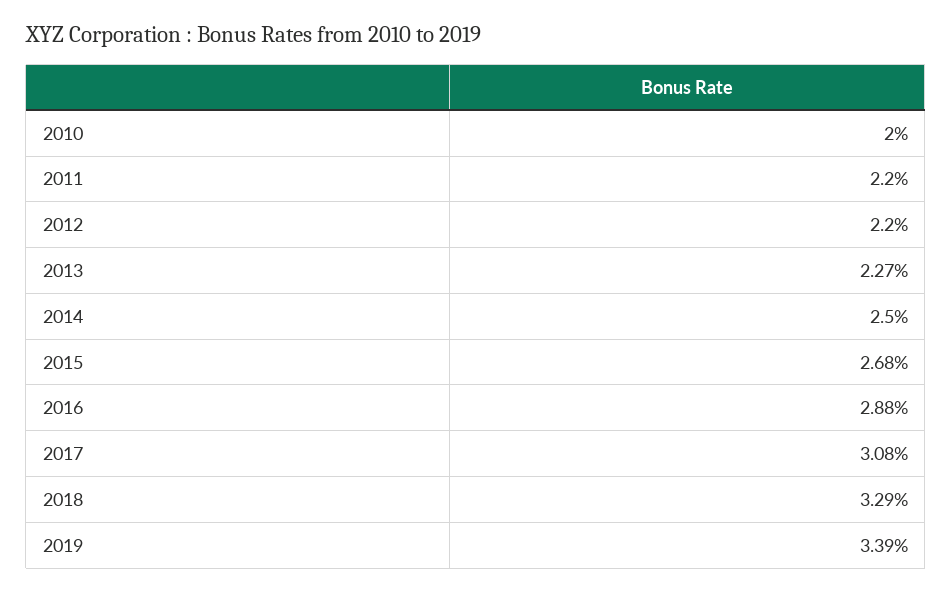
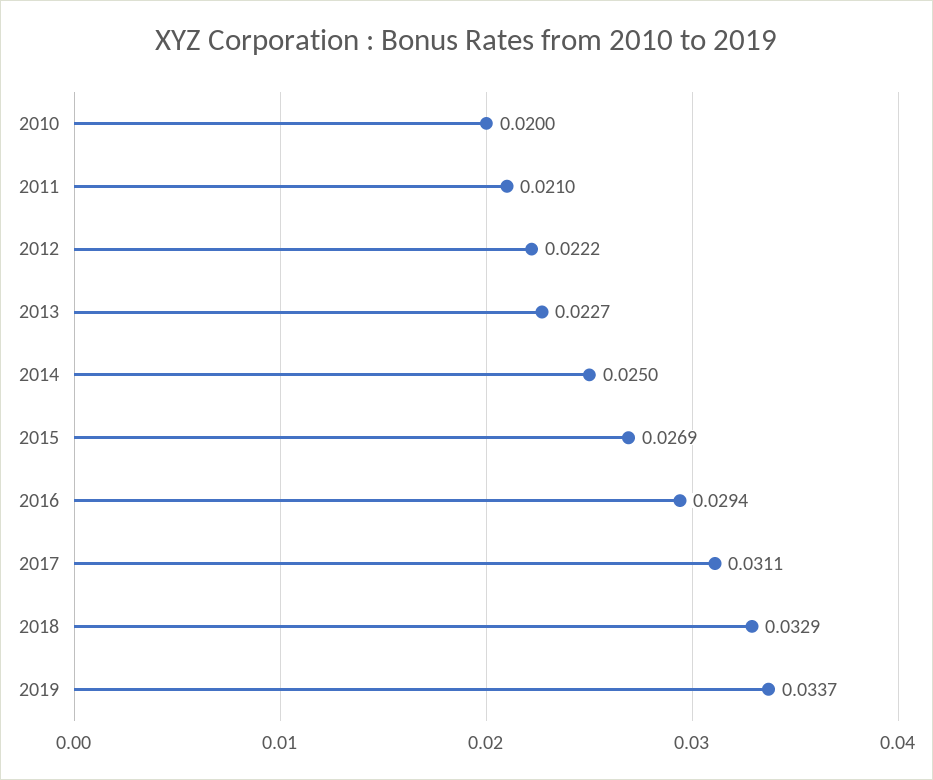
2011: 0.022 -> 0.021
2012: 0.022 -> 0.0222
2015: 0.0268 -> 0.0269
2016: 0.0288 -> 0.0294
2017: 0.0308 -> 0.0311
2019: 0.0339 -> 0.0337

